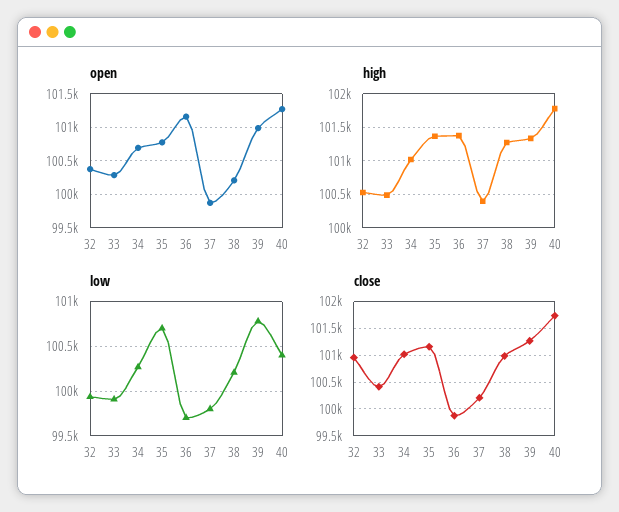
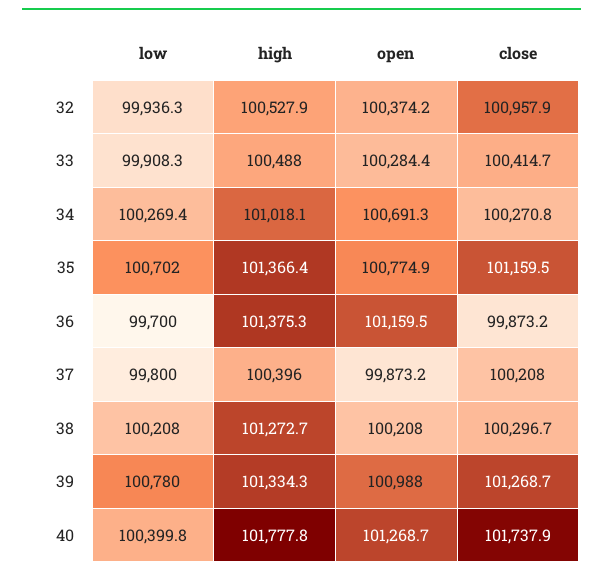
close, 34: 101000 -> 100270.8
close, 38: 101000 -> 100296.7

